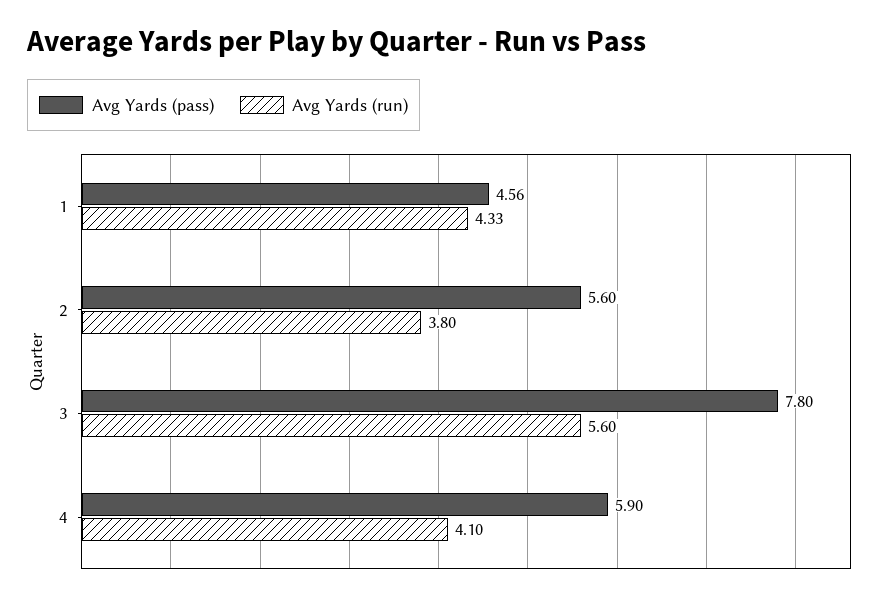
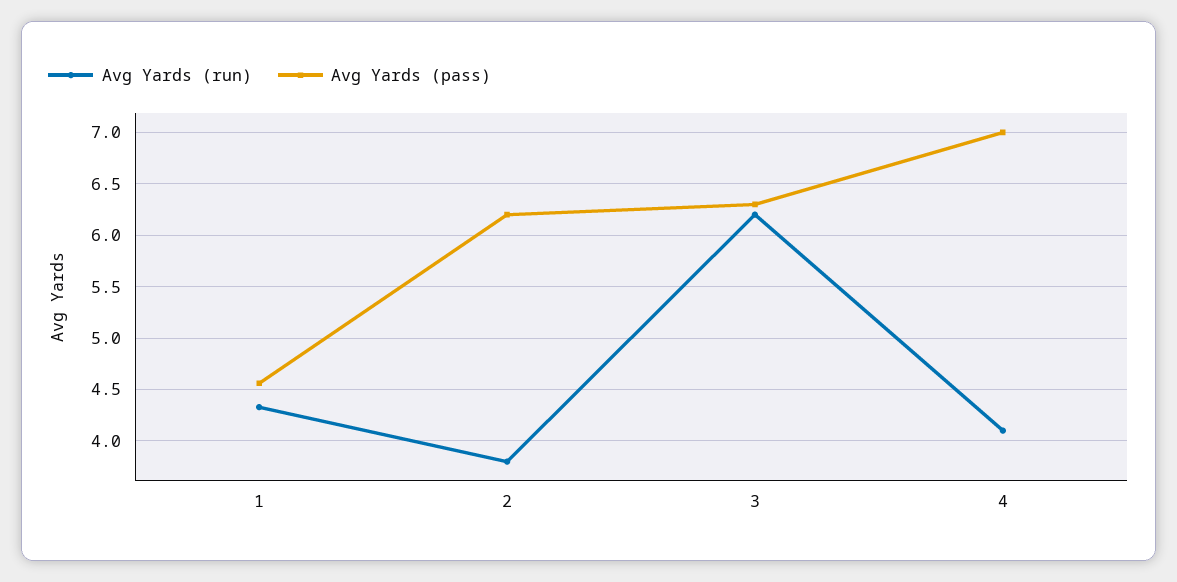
Avg Yards (pass), 2: 5.6 -> 6.2
Avg Yards (pass), 3: 7.8 -> 6.3
Avg Yards (run), 3: 5.6 -> 6.2
Avg Yards (pass), 4: 5.9 -> 7

